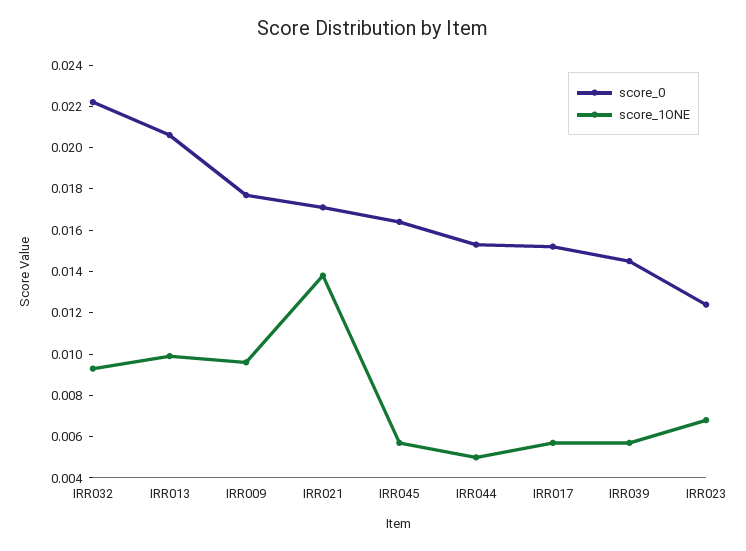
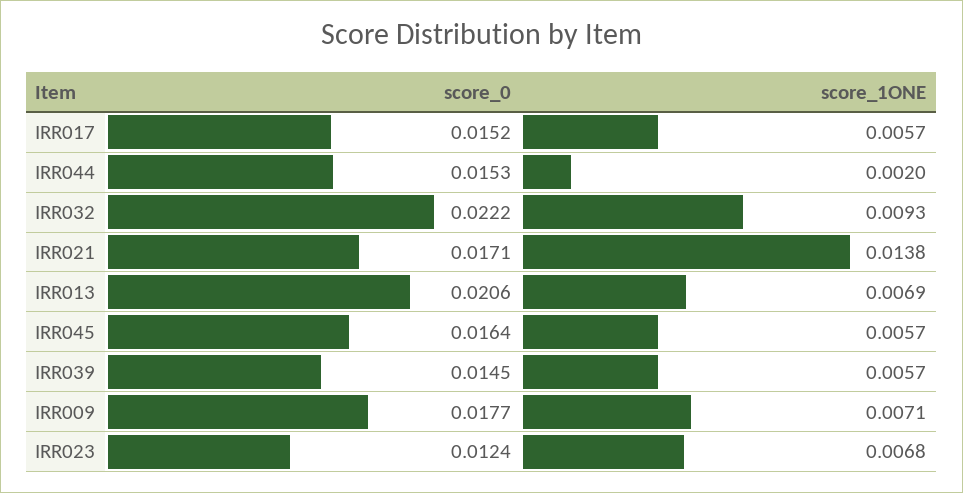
score_1ONE, IRR013: 0.01 -> 0.0069
score_1ONE, IRR009: 0.0095 -> 0.0071
score_1ONE, IRR044: 0.005 -> 0.002

